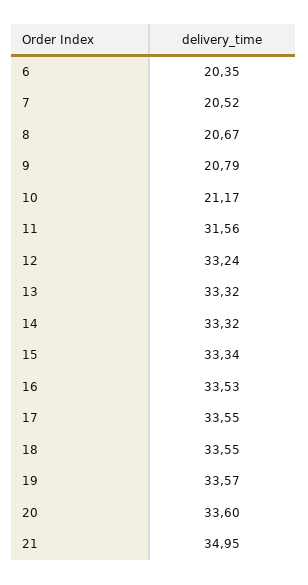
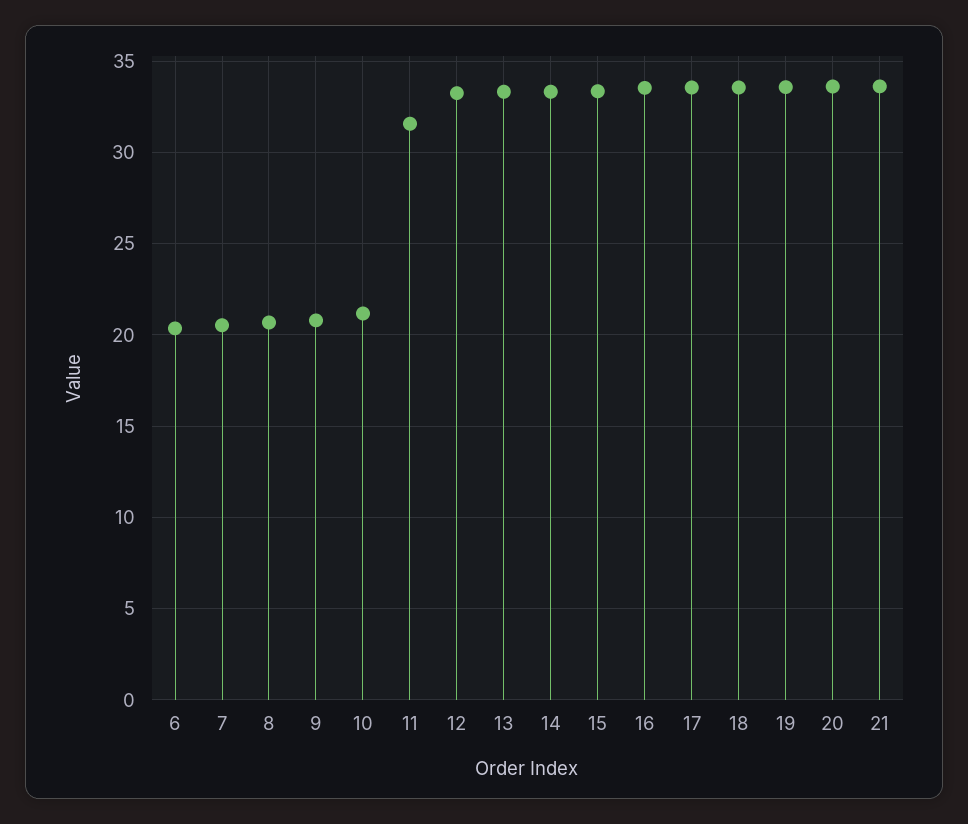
21: 34.95 -> 33.5

